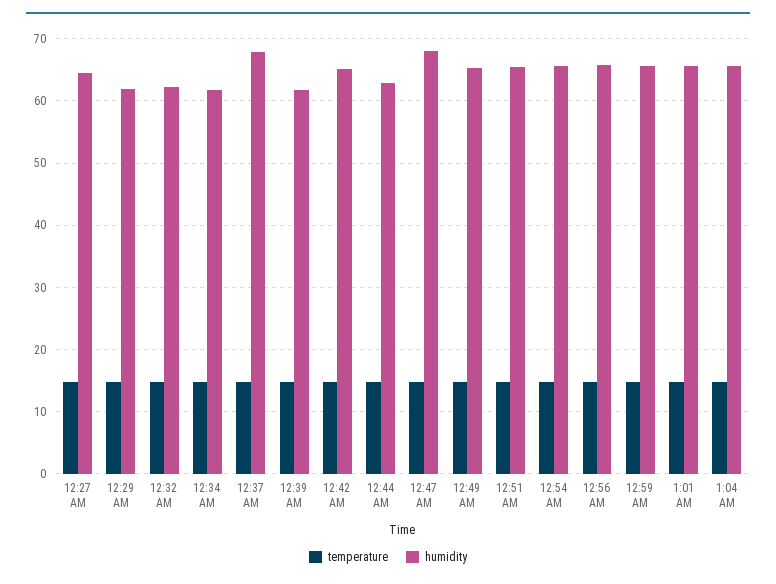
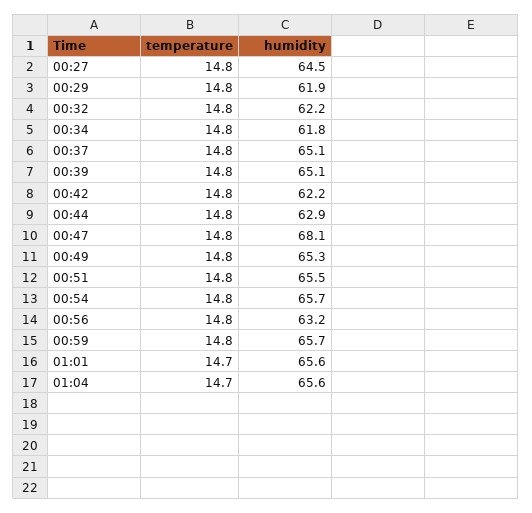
humidity, 12:37 AM: 68 -> 65.1
humidity, 12:39 AM: 62 -> 65.1
humidity, 12:42 AM: 65 -> 62.2
humidity, 12:56 AM: 66 -> 63.2

